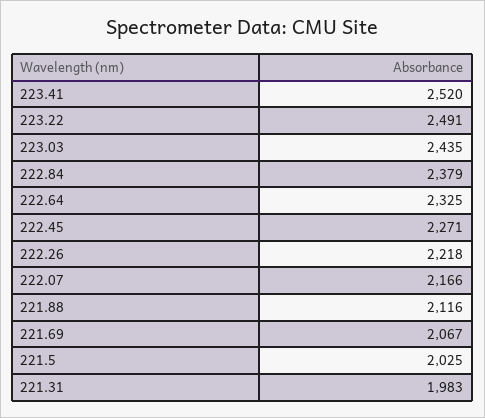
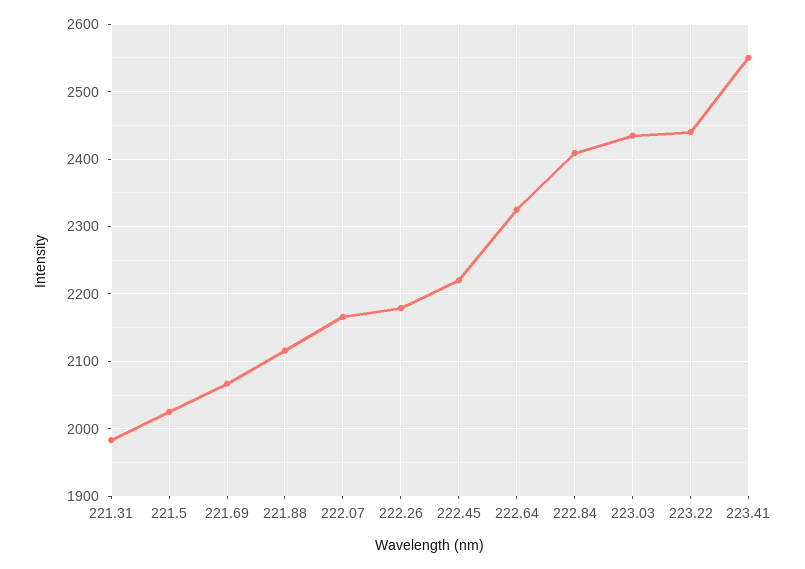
223.41: 2520 -> 2550
223.22: 2491 -> 2440
222.84: 2379 -> 2410
222.45: 2271 -> 2220
222.26: 2218 -> 2180

